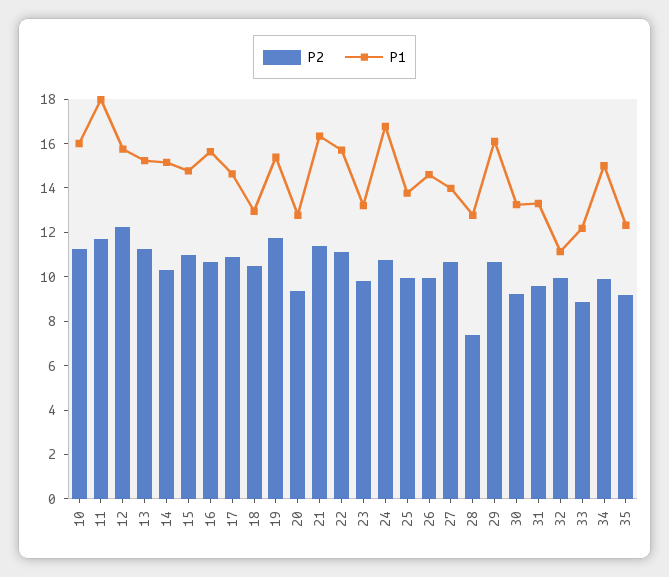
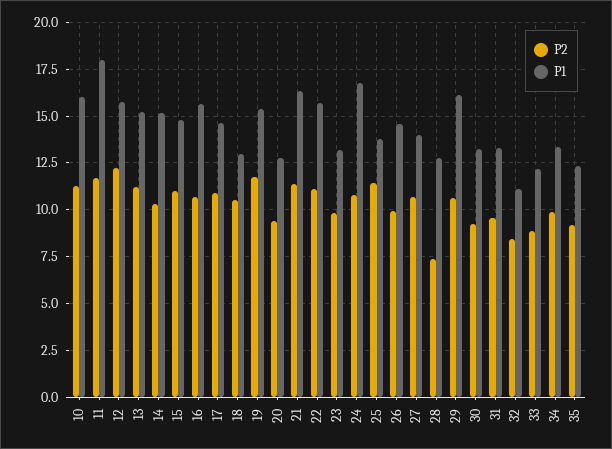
P2, 25: 10 -> 11.5
P2, 32: 10 -> 8.5
P1, 34: 15 -> 13.5

